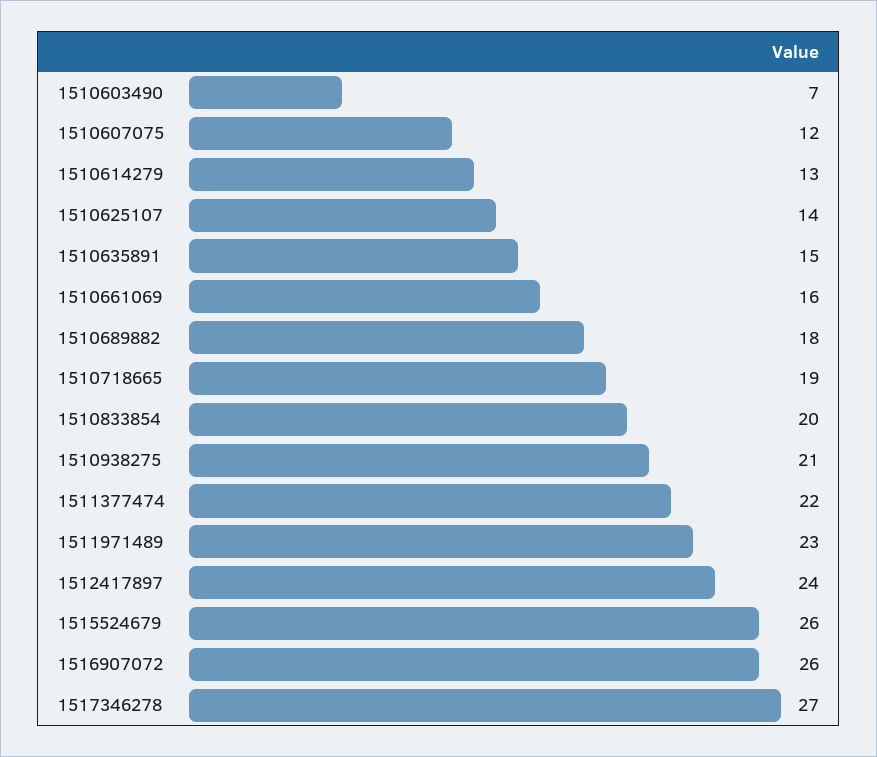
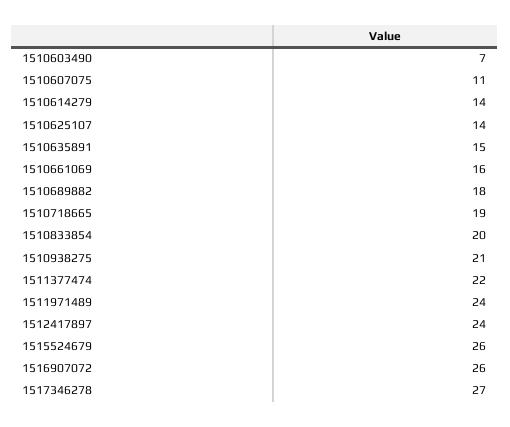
1510607075: 12 -> 11
1510614279: 13 -> 14
1511971489: 23 -> 24

